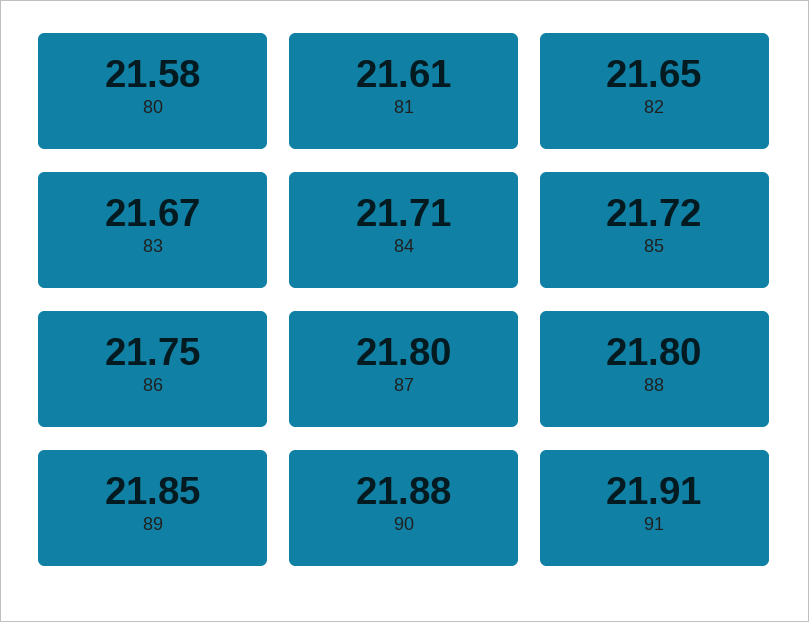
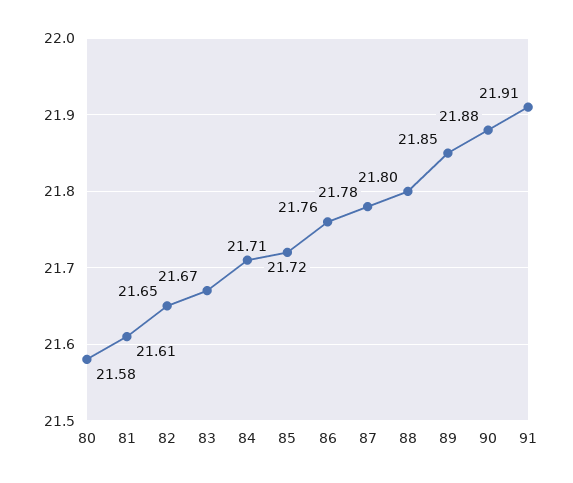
86: 21.75 -> 21.76
87: 21.8 -> 21.78

